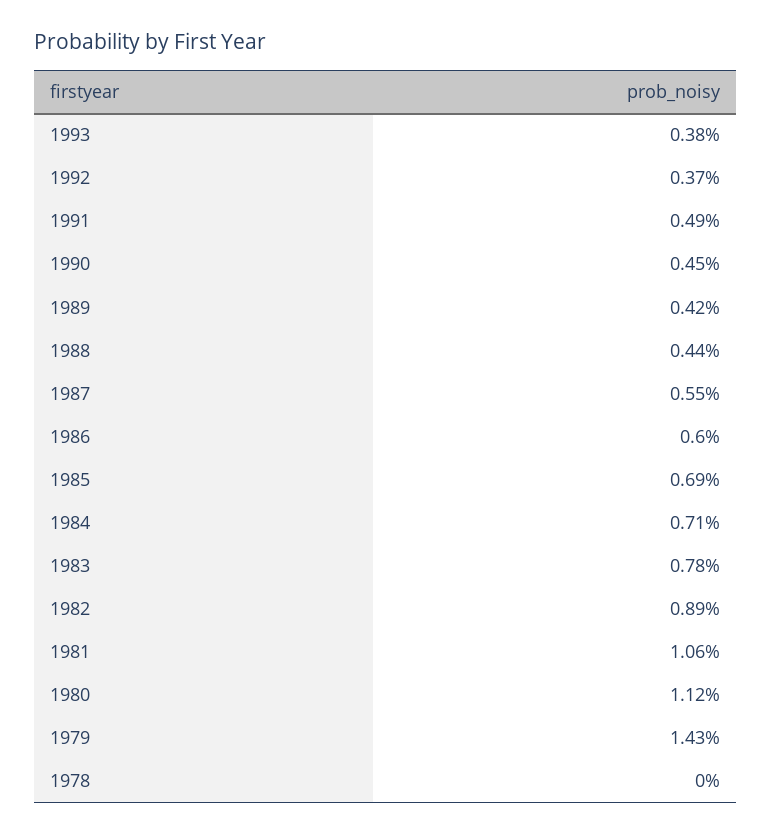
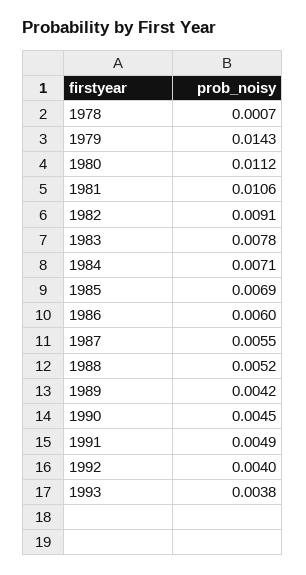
1992: 0.0037 -> 0.004
1988: 0.0044 -> 0.0052
1982: 0.0089 -> 0.0091
1978: 0 -> 0.0007

